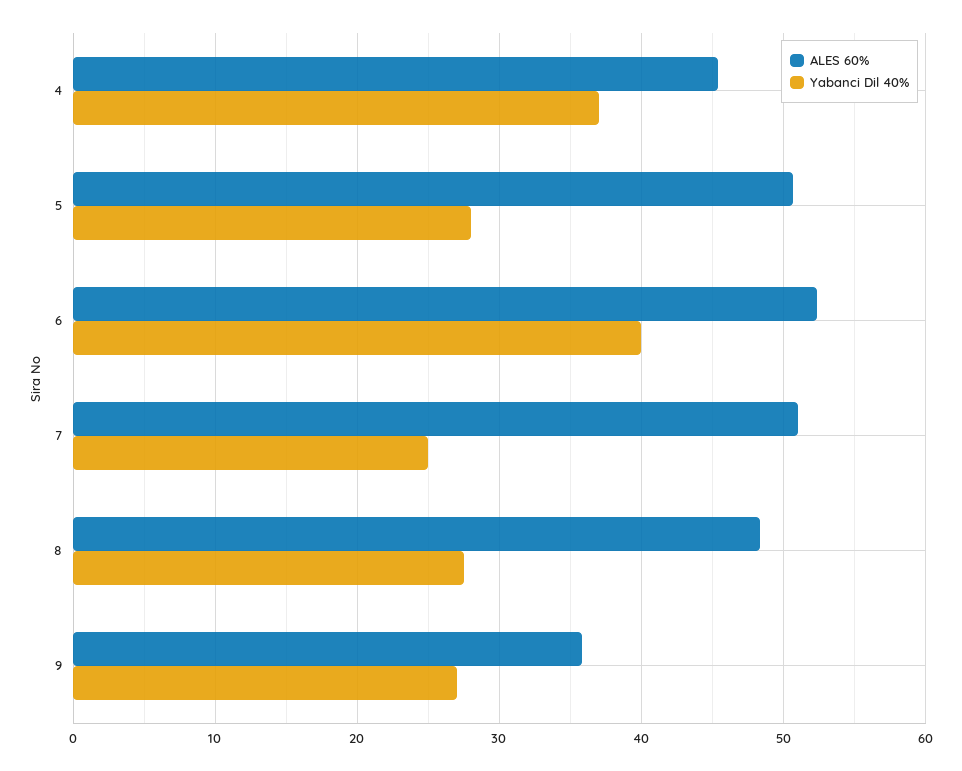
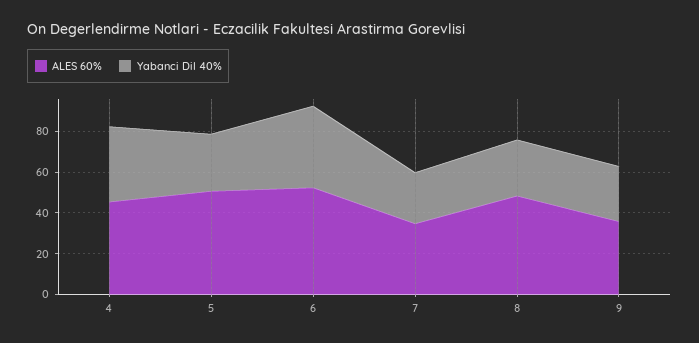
ALES 60%, 7: 51 -> 35

